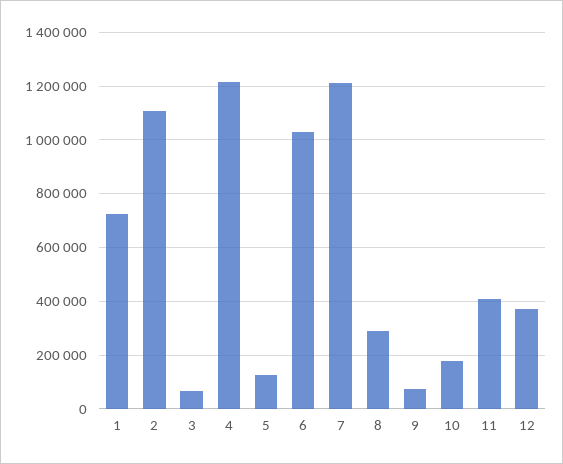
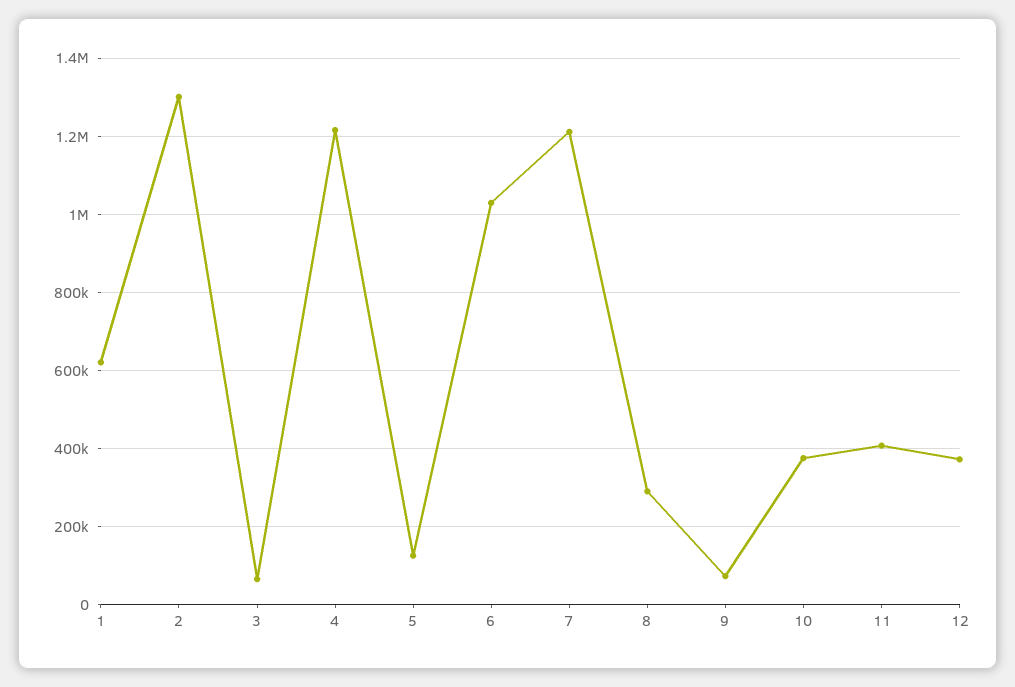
1: 725000 -> 620000
2: 1100000 -> 1300000
10: 175000 -> 380000

